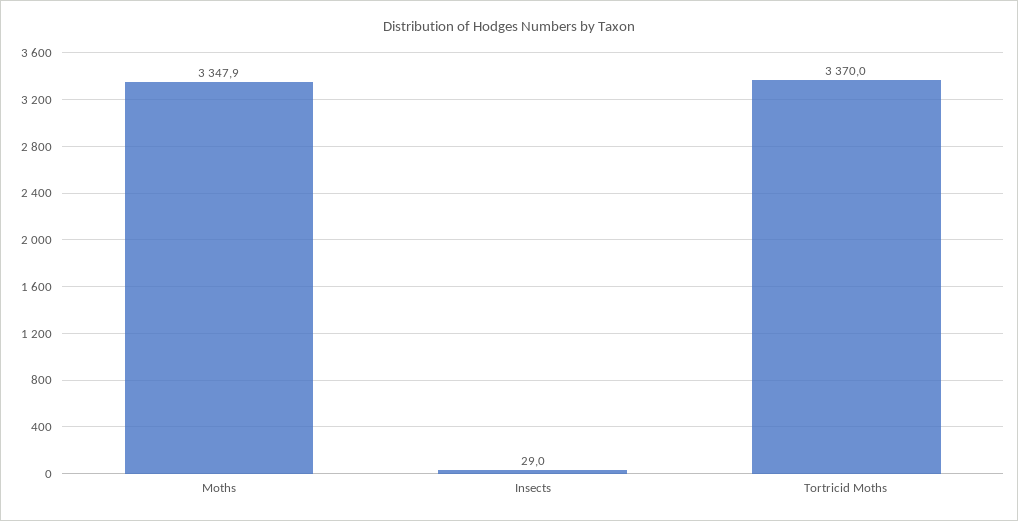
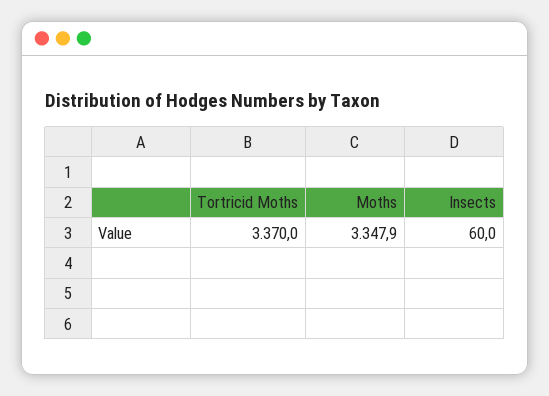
Insects: 29 -> 60

